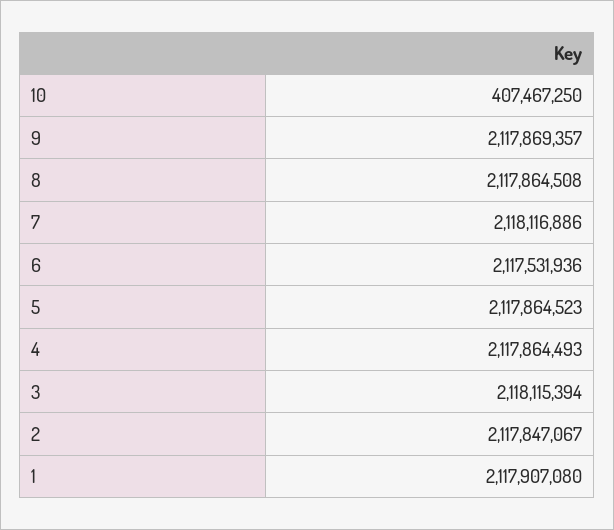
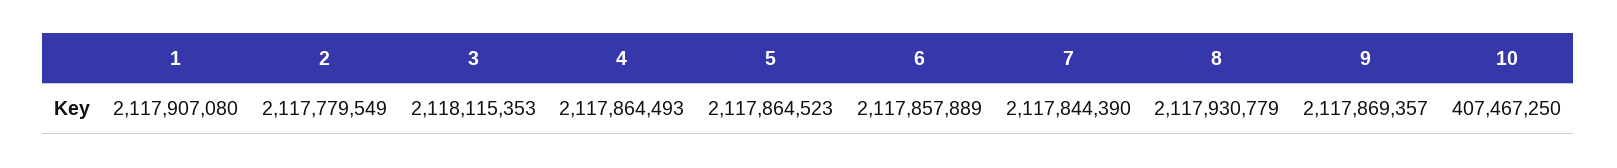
8: 2117864508 -> 2117930779
7: 2118116886 -> 2117844390
6: 2117531936 -> 2117857889
3: 2118115394 -> 2118115353
2: 2117847067 -> 2117779549

